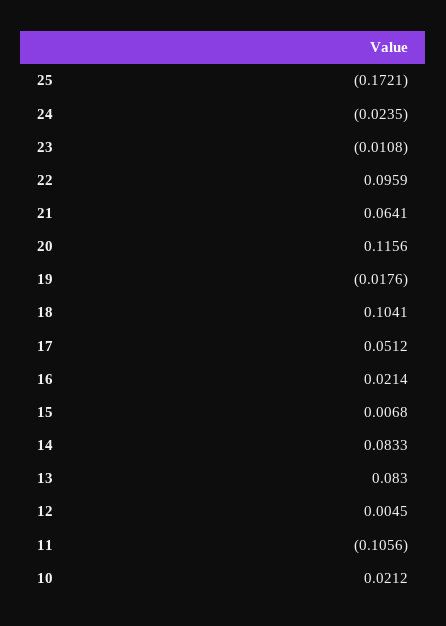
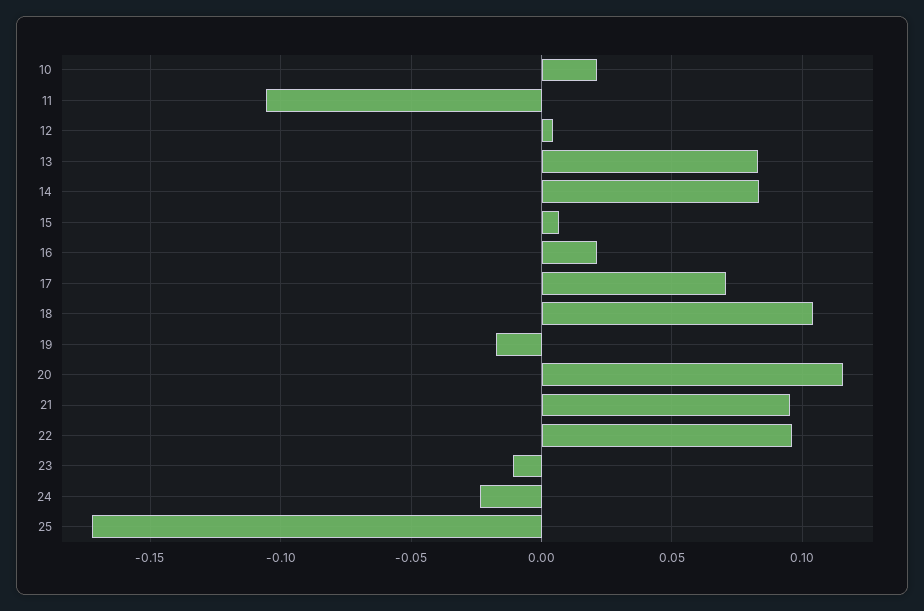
21: 0.0641 -> 0.095
17: 0.0512 -> 0.07

